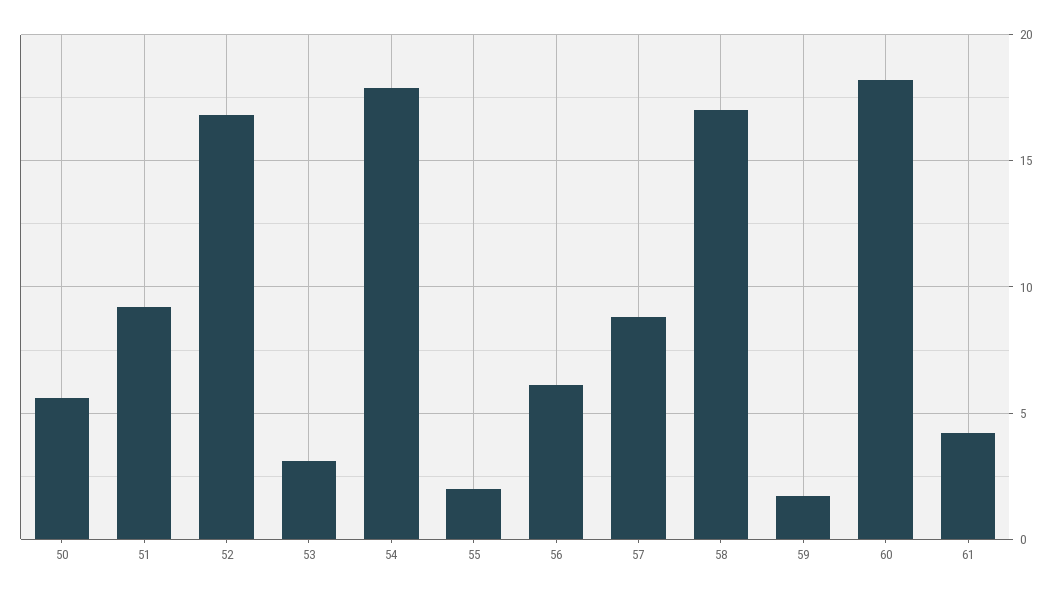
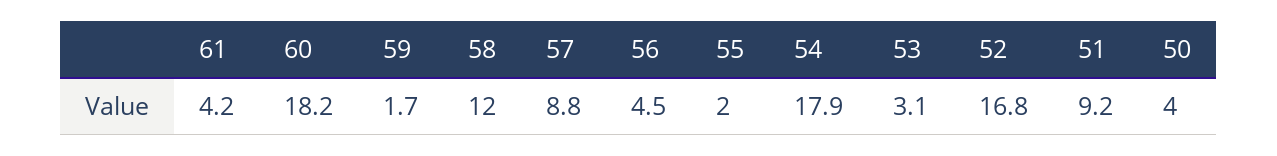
50: 5.5 -> 4
56: 6 -> 4.5
58: 17 -> 12

